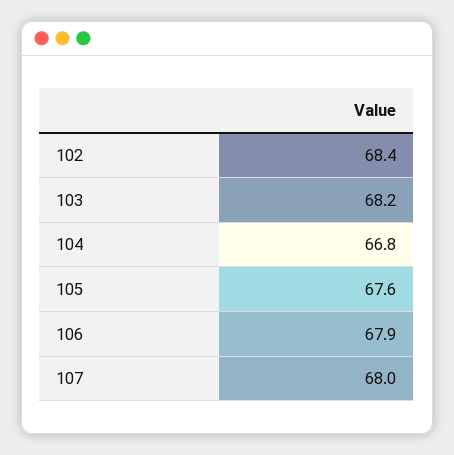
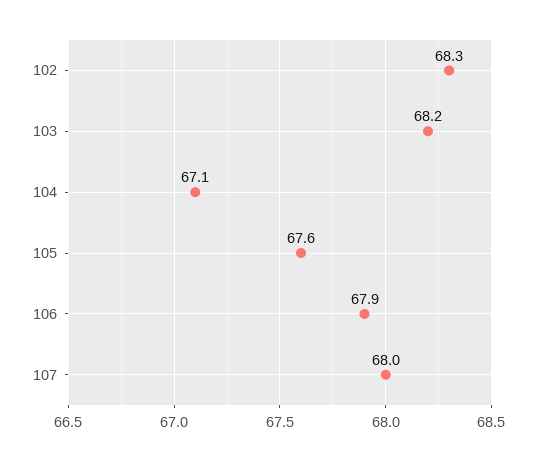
102: 68.4 -> 68.3
104: 66.8 -> 67.1

